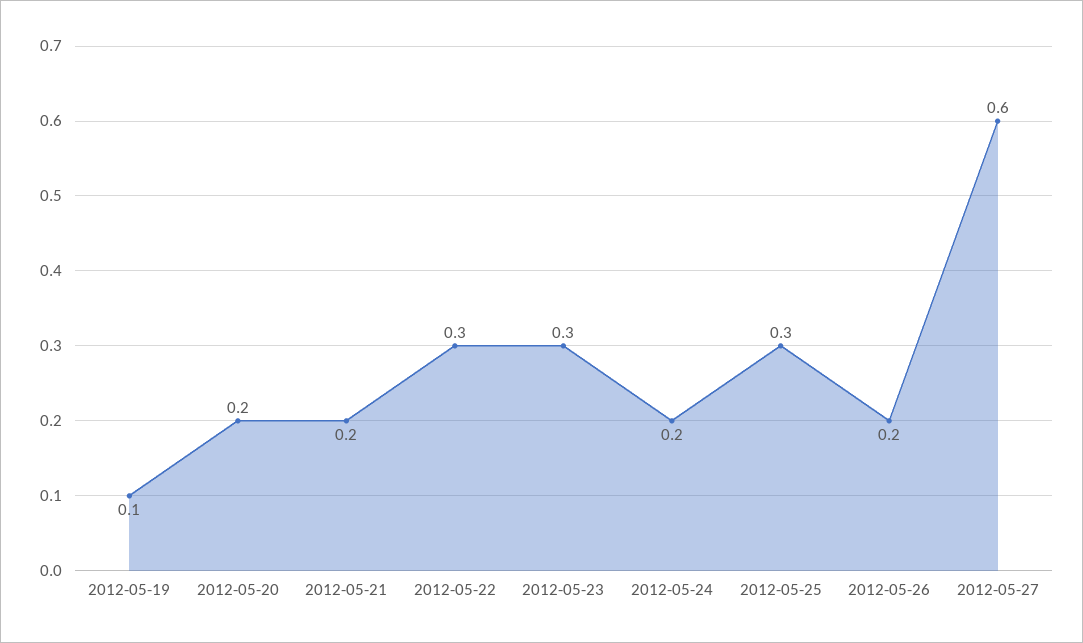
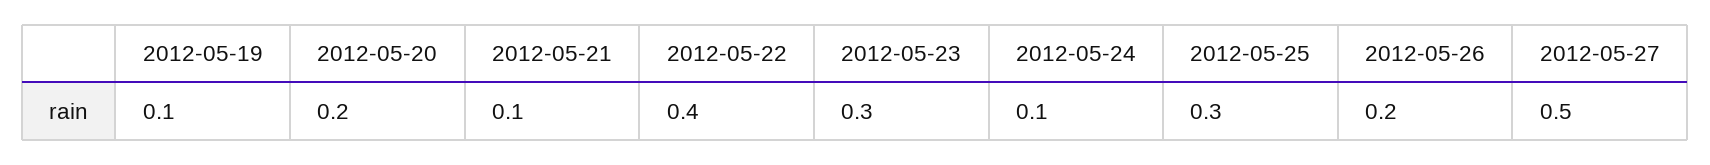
2012-05-21: 0.2 -> 0.1
2012-05-22: 0.3 -> 0.4
2012-05-24: 0.2 -> 0.1
2012-05-27: 0.6 -> 0.5

